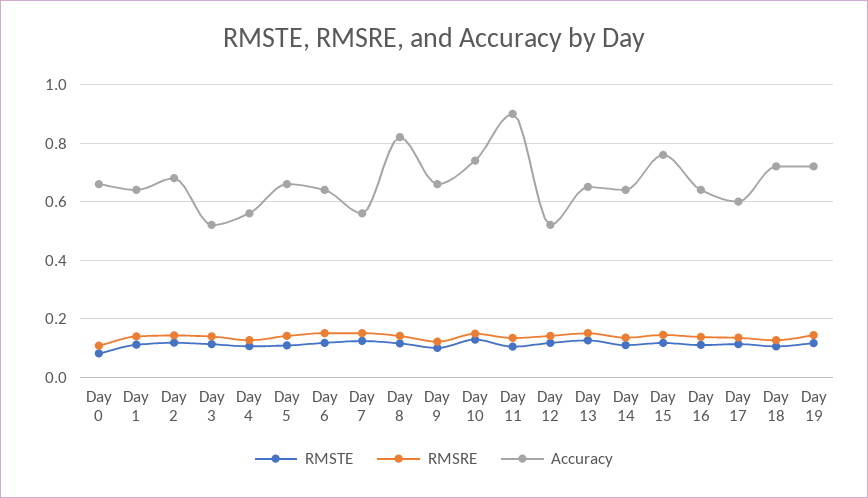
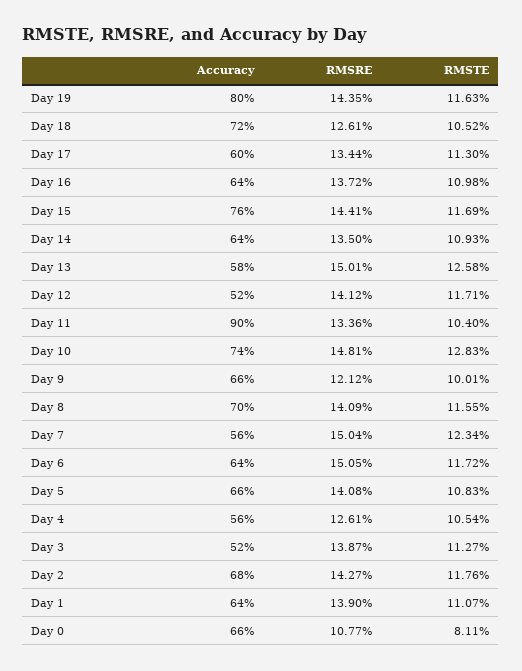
Accuracy, Day 8: 0.825 -> 0.7
Accuracy, Day 13: 0.65 -> 0.58
Accuracy, Day 19: 0.725 -> 0.8

